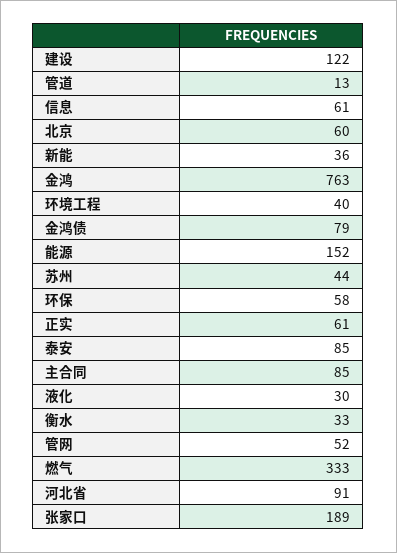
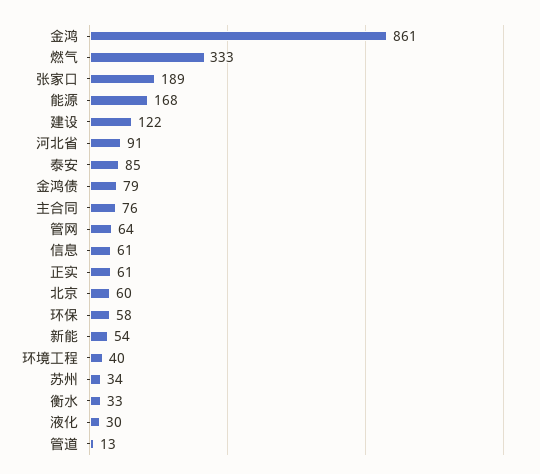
新能: 36 -> 54
金鸿: 763 -> 861
能源: 152 -> 168
苏州: 44 -> 34
主合同: 85 -> 76
管网: 52 -> 64

